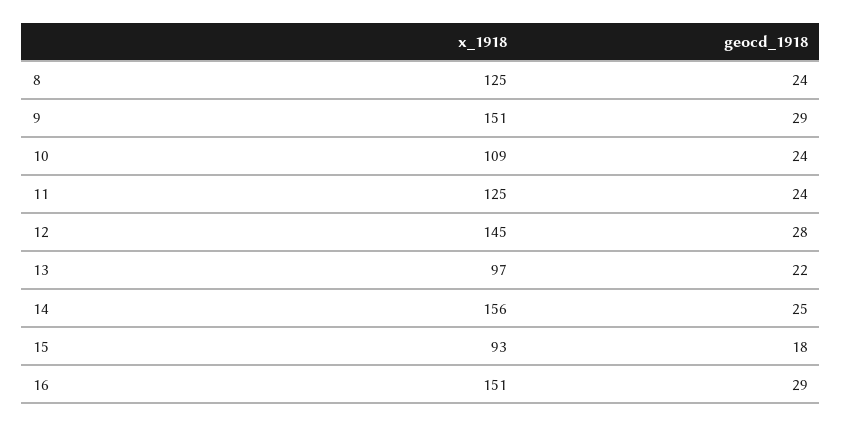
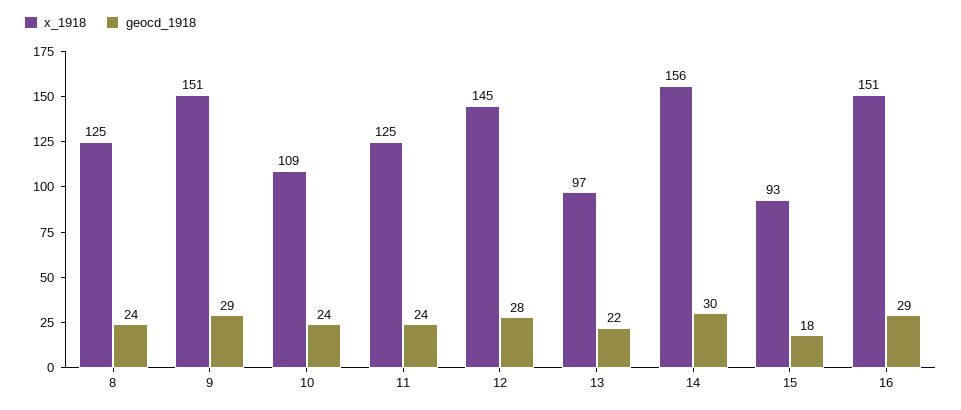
geocd_1918, 14: 25 -> 30

